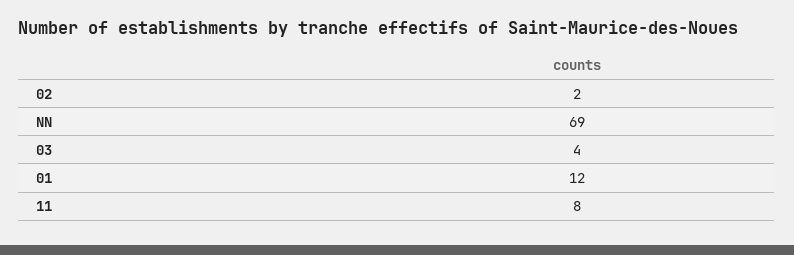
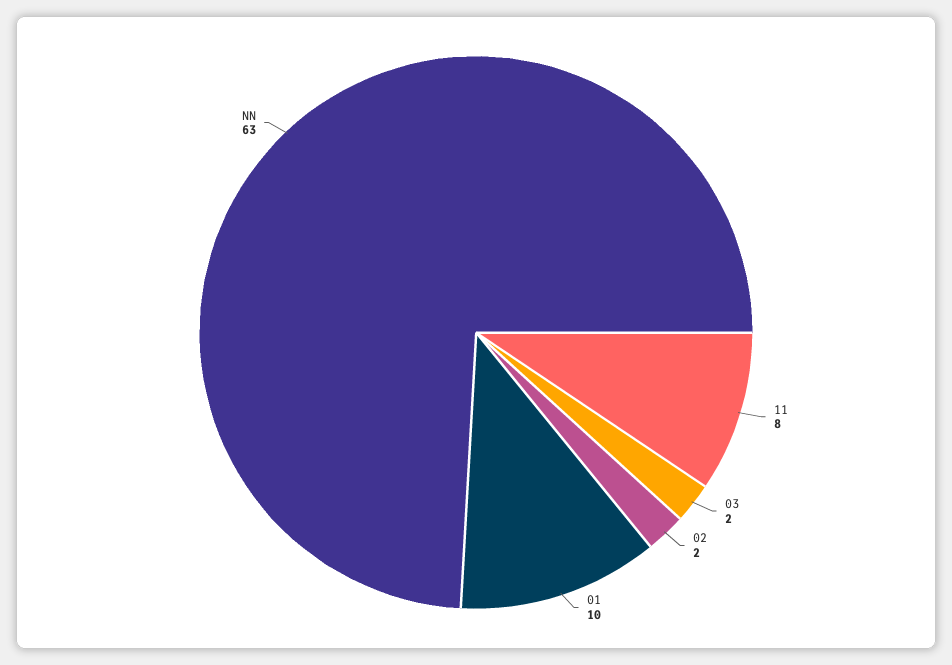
NN: 69 -> 63
03: 4 -> 2
01: 12 -> 10

